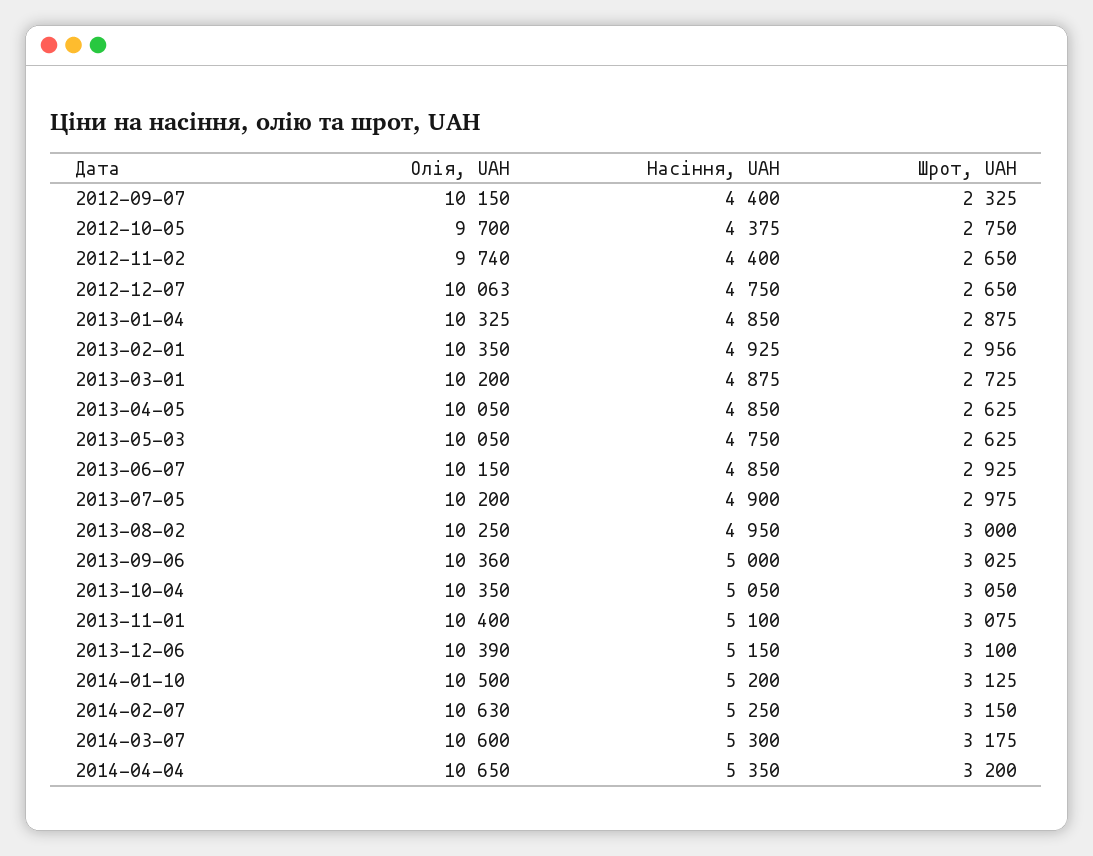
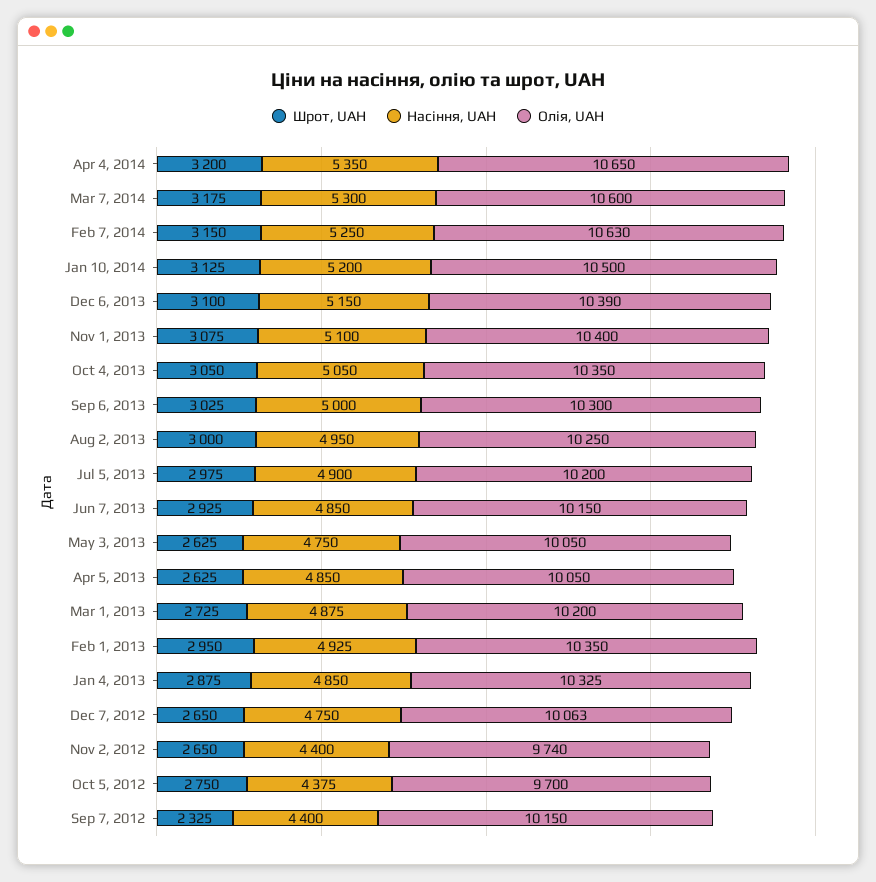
Шрот, UAH, 2013-02-01: 2956 -> 2950
Олія, UAH, 2013-09-06: 10360 -> 10300

